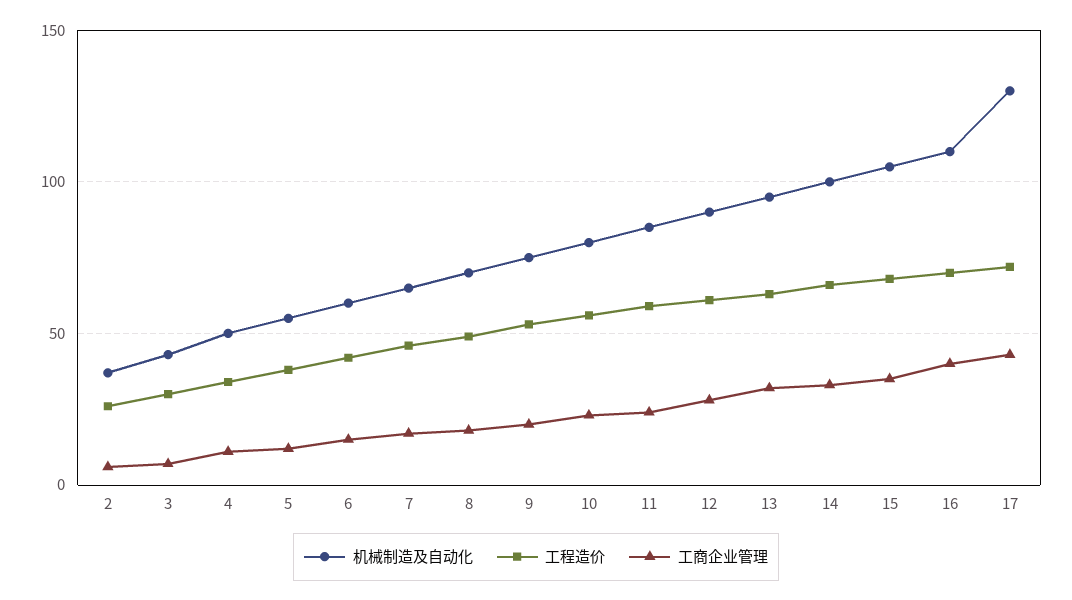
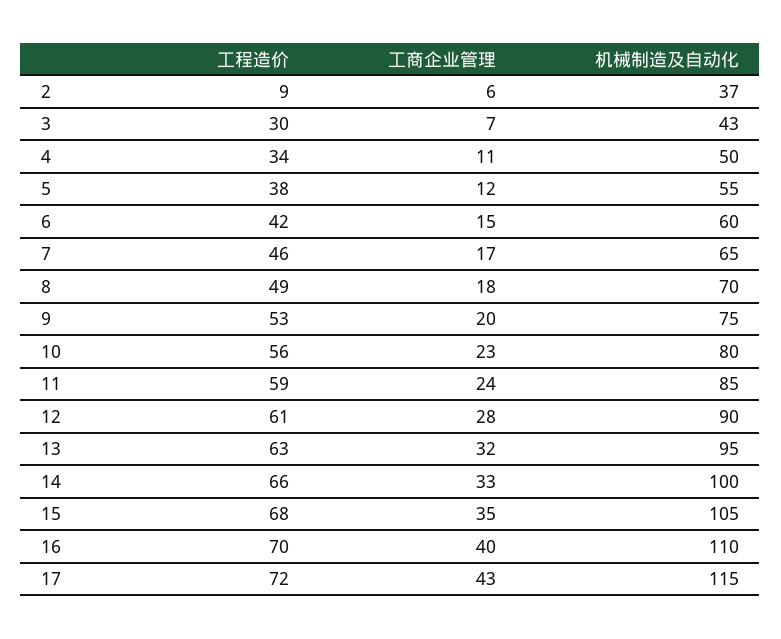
工程造价, 2: 25 -> 9
机械制造及自动化, 17: 130 -> 115

